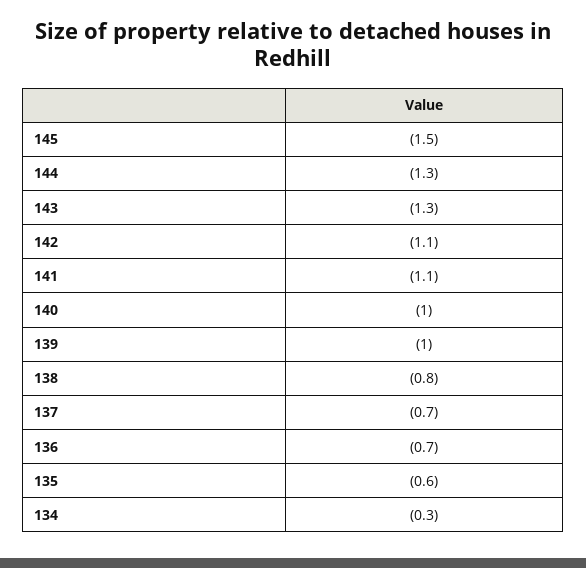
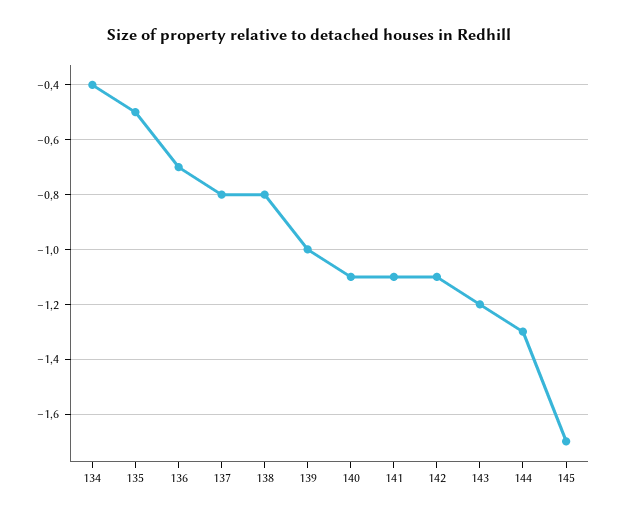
145: -1.5 -> -1.7
143: -1.3 -> -1.2
140: -1 -> -1.1
137: -0.7 -> -0.8
135: -0.6 -> -0.5
134: -0.3 -> -0.4

